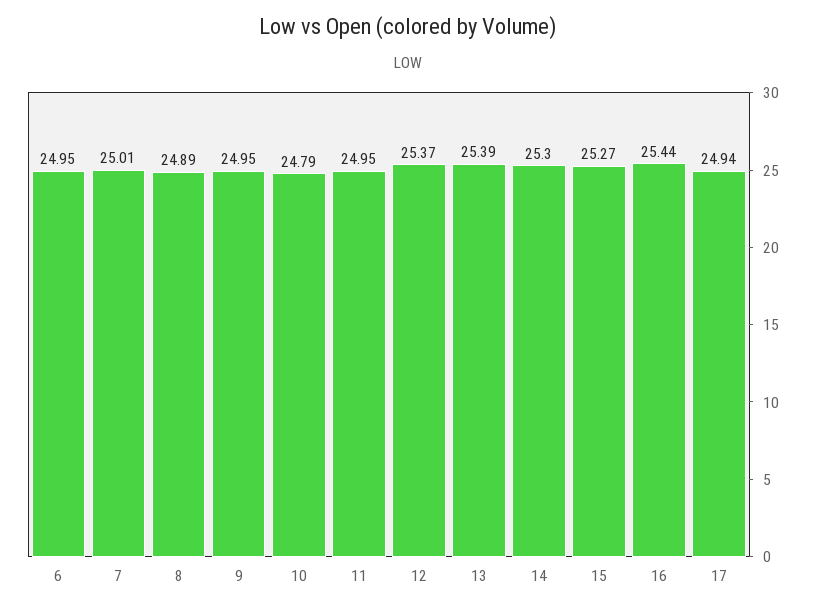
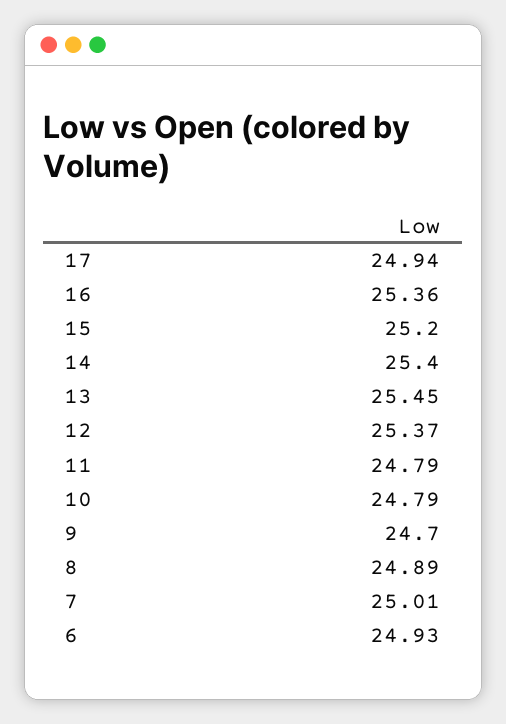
6: 24.95 -> 24.93
9: 24.95 -> 24.7
11: 24.95 -> 24.79
13: 25.39 -> 25.45
14: 25.3 -> 25.4
15: 25.27 -> 25.2
16: 25.44 -> 25.36

